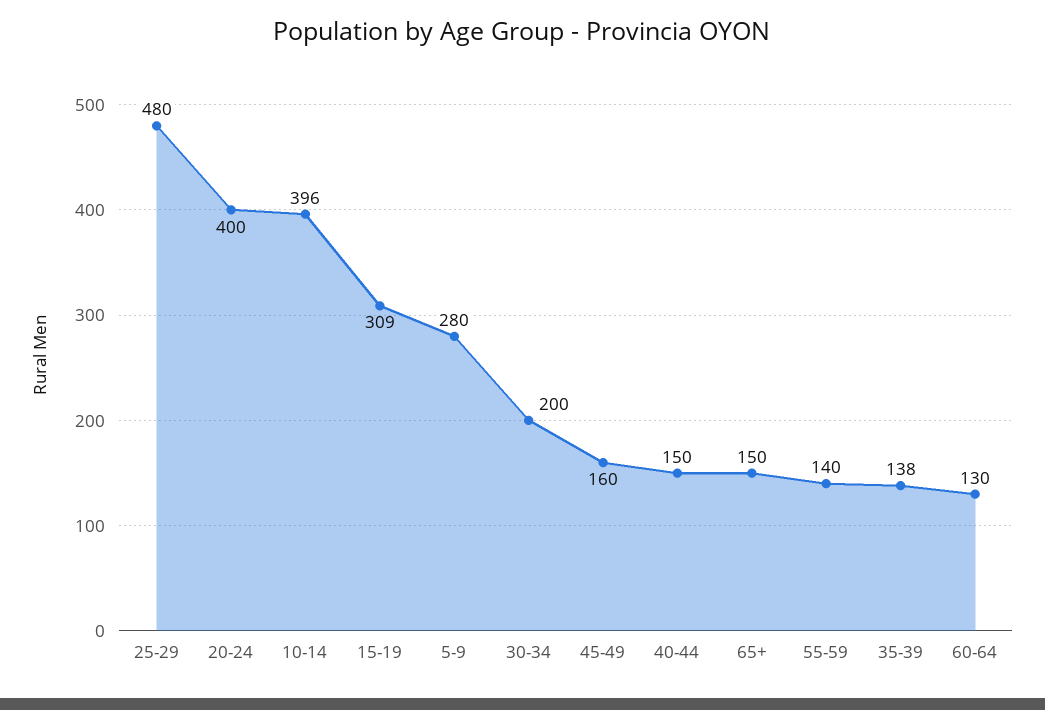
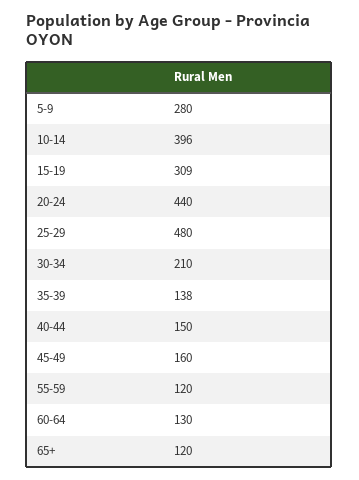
20-24: 400 -> 440
30-34: 200 -> 210
65+: 150 -> 120
55-59: 140 -> 120

